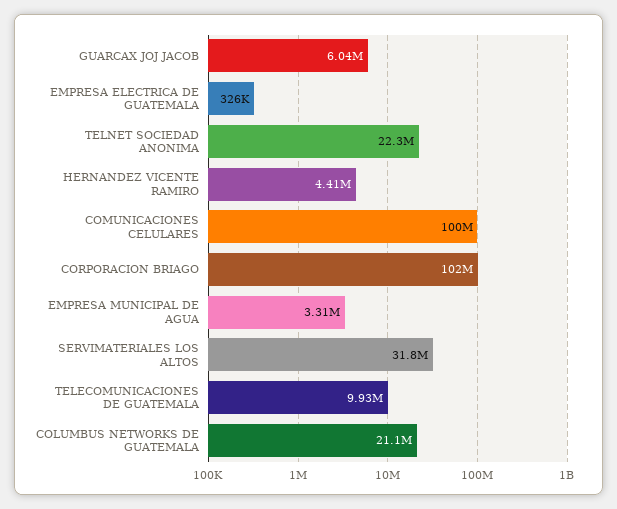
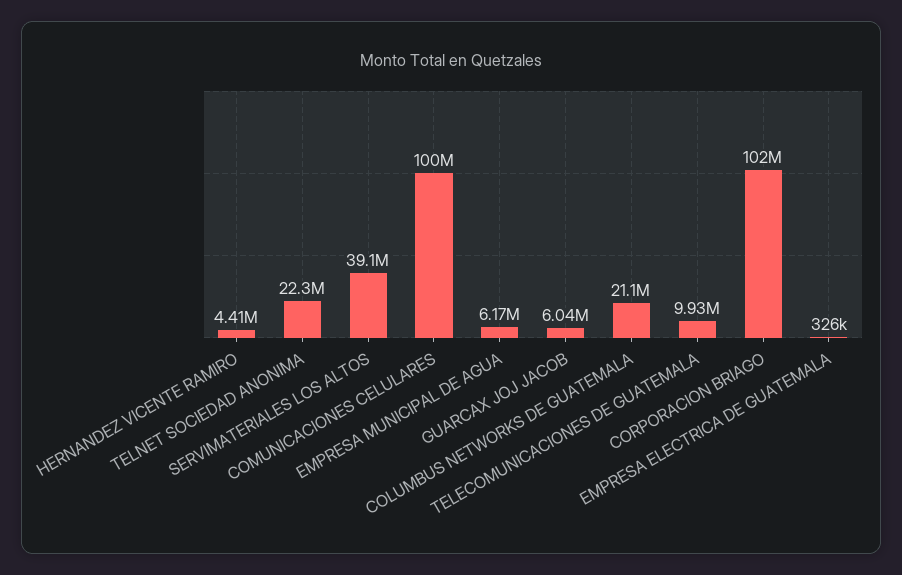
EMPRESA MUNICIPAL DE AGUA: 3310000 -> 6170000
SERVIMATERIALES LOS ALTOS: 31800000 -> 39100000

